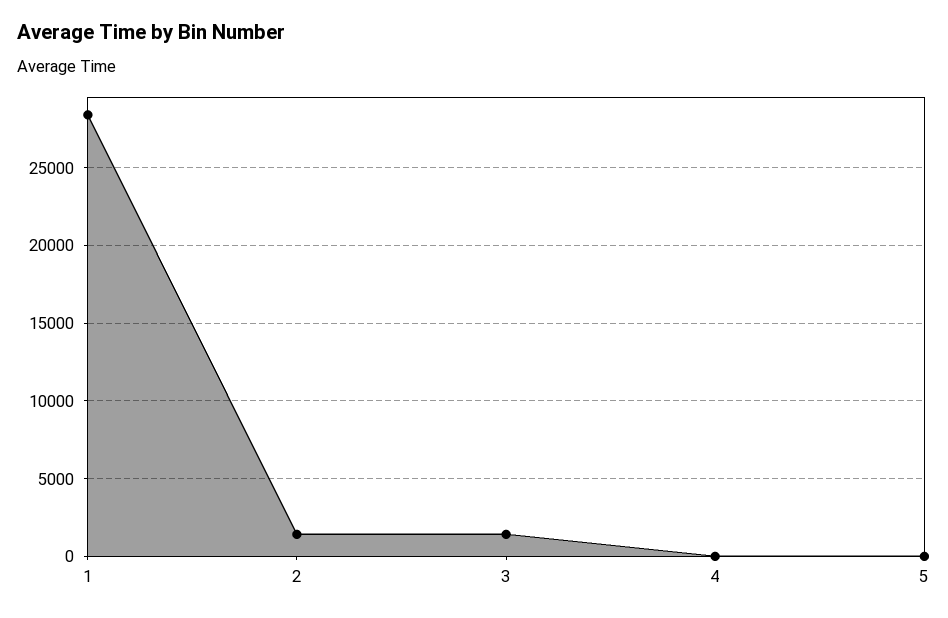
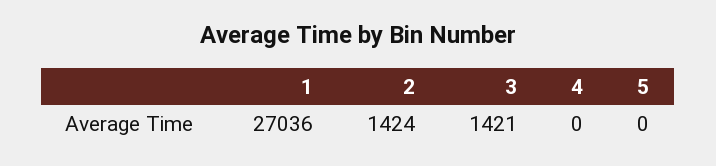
1: 28500 -> 27036

